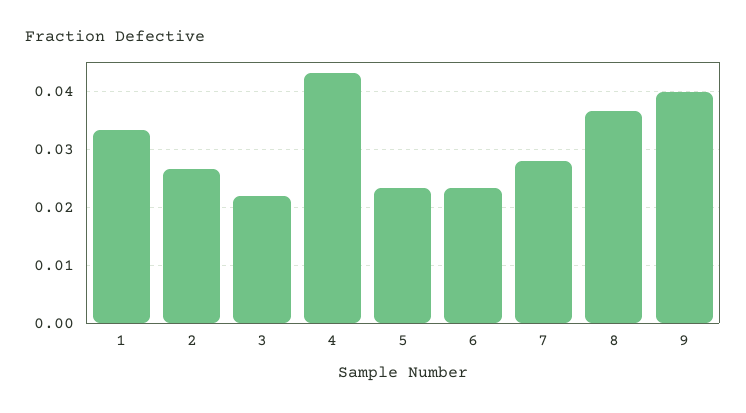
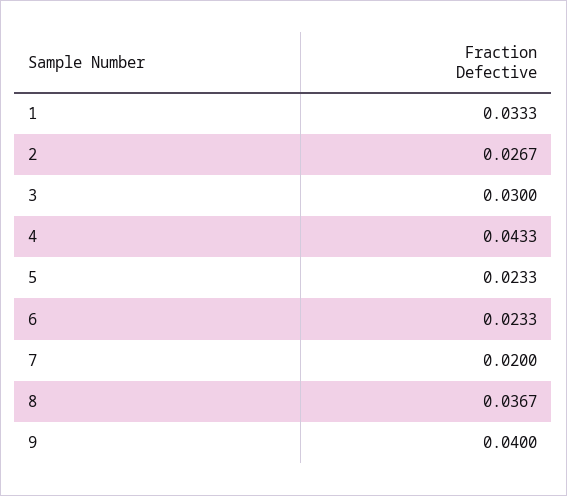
3: 0.022 -> 0.03
7: 0.028 -> 0.02

